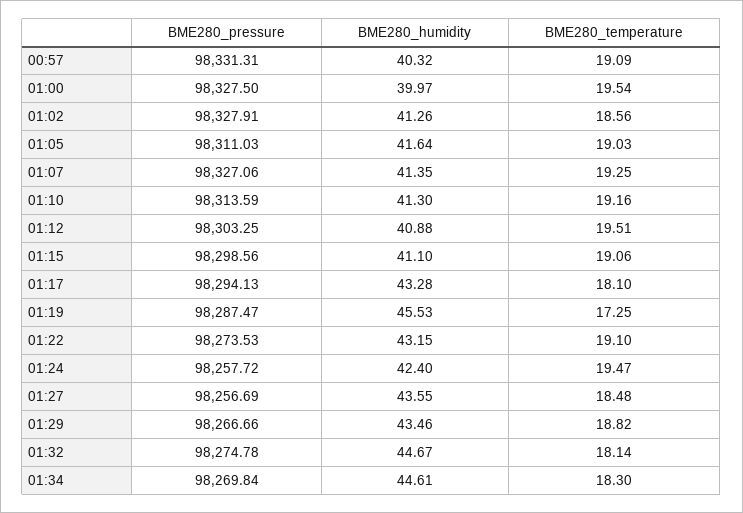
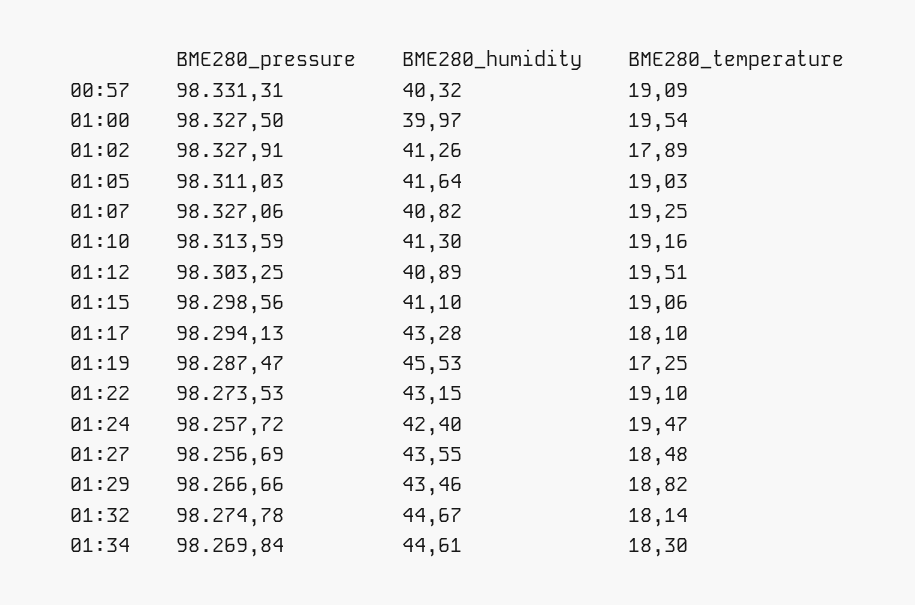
BME280_temperature, 01:02: 18.56 -> 17.89
BME280_humidity, 01:07: 41.35 -> 40.82
BME280_humidity, 01:12: 40.88 -> 40.89

